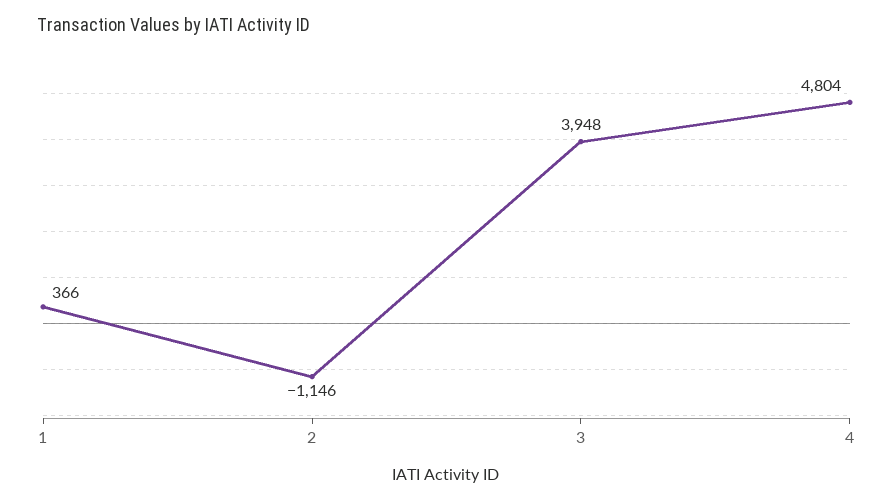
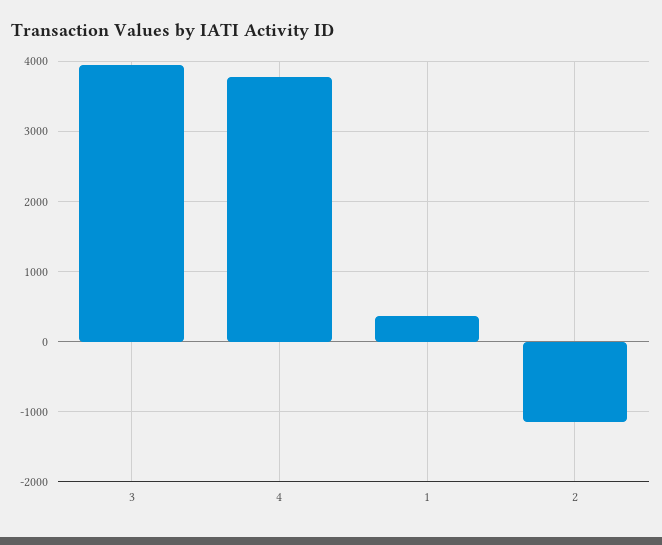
4: 4804 -> 3800

